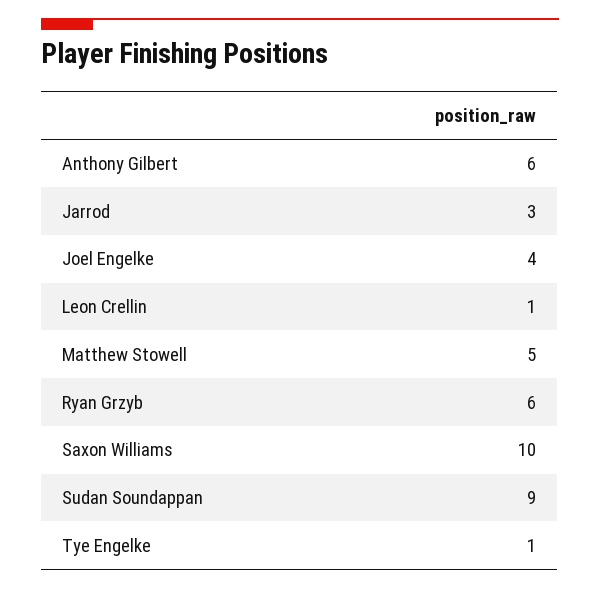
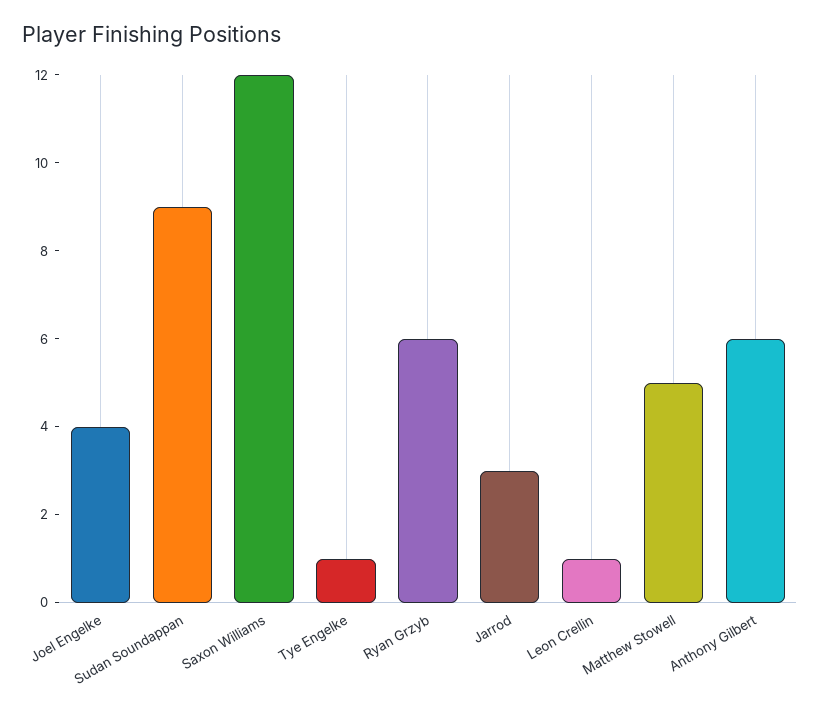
Saxon Williams: 10 -> 12

